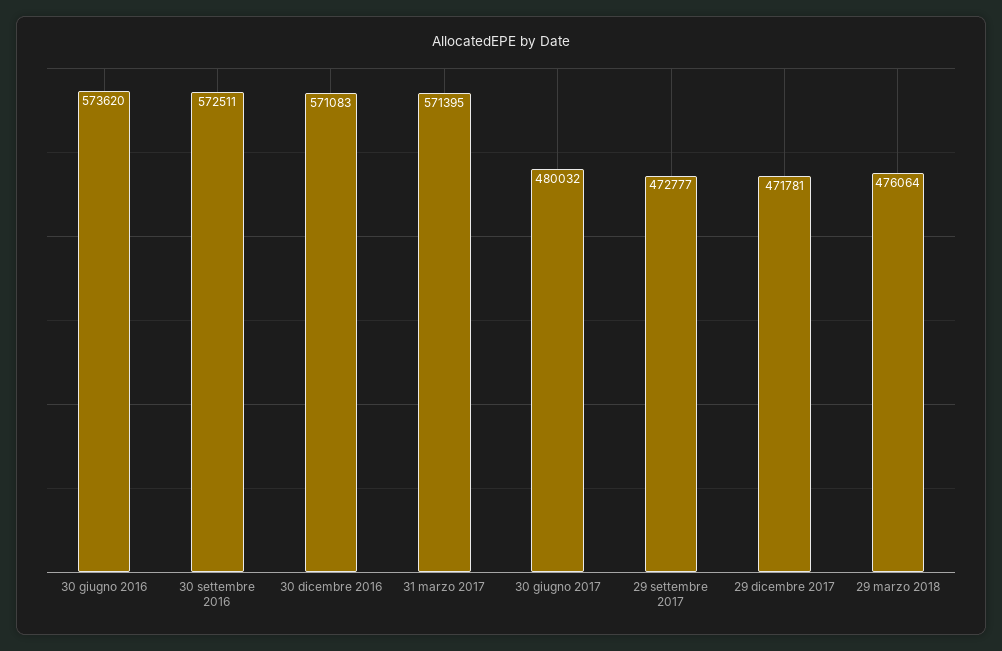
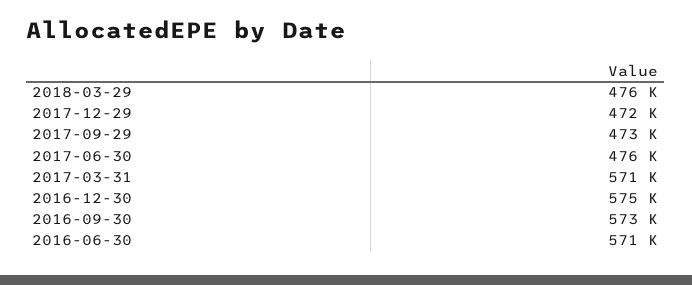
30 giugno 2016: 573620 -> 571000
30 dicembre 2016: 571083 -> 575000
30 giugno 2017: 480032 -> 476000

